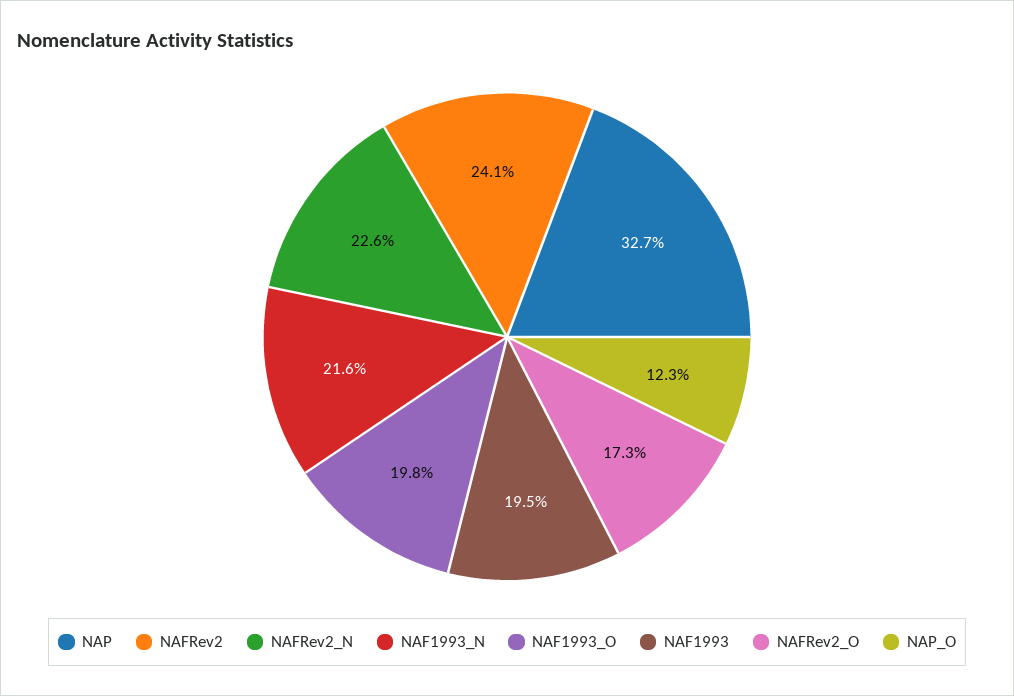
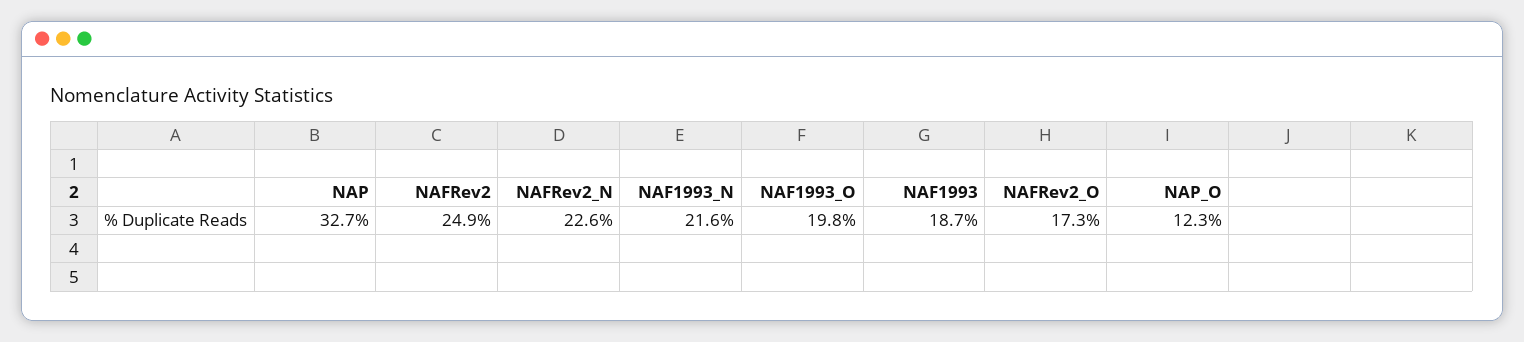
NAFRev2: 24.1 -> 24.9
NAF1993: 19.5 -> 18.7

